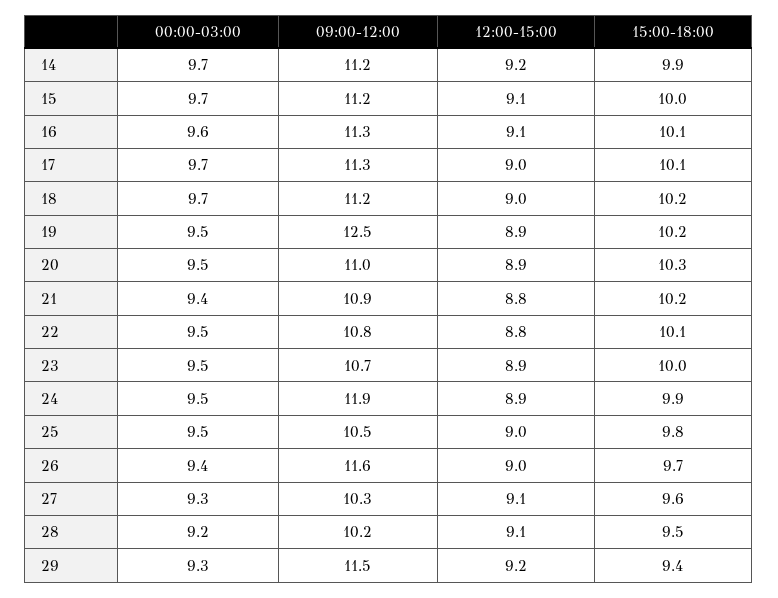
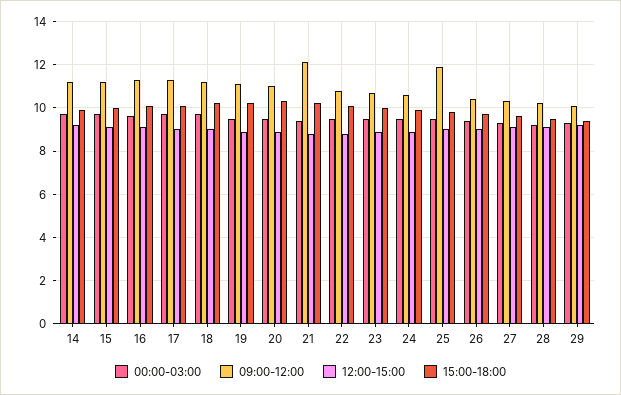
09:00-12:00, 19: 12.5 -> 11
09:00-12:00, 21: 10.9 -> 12
09:00-12:00, 24: 11.9 -> 10.5
09:00-12:00, 25: 10.5 -> 12
09:00-12:00, 26: 11.6 -> 10.5
09:00-12:00, 29: 11.5 -> 10

